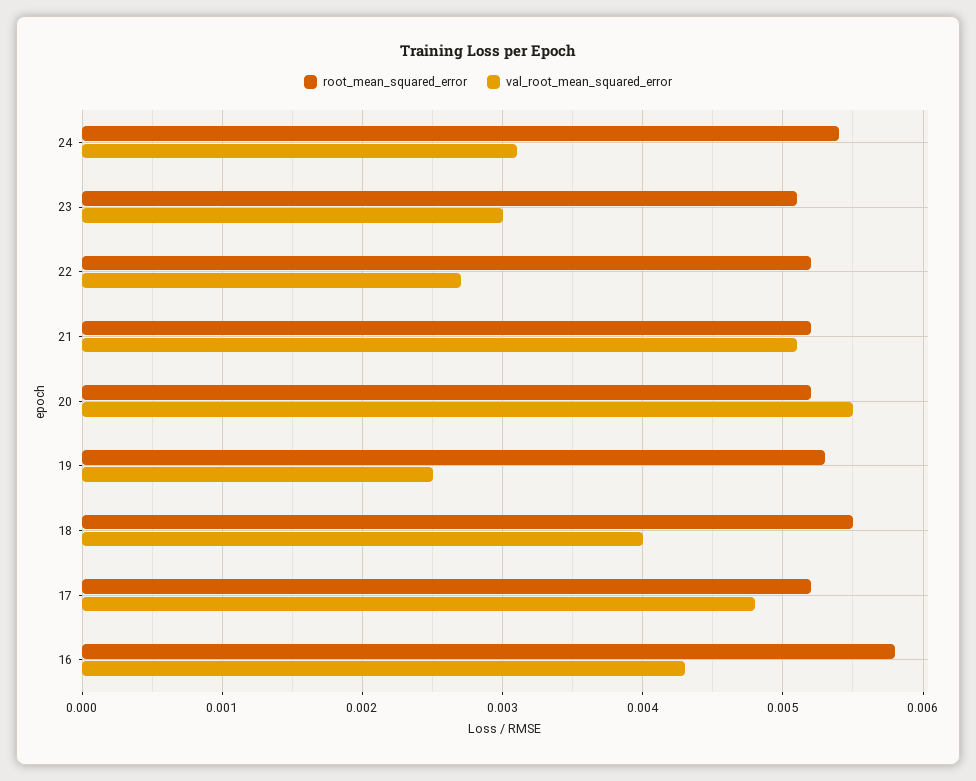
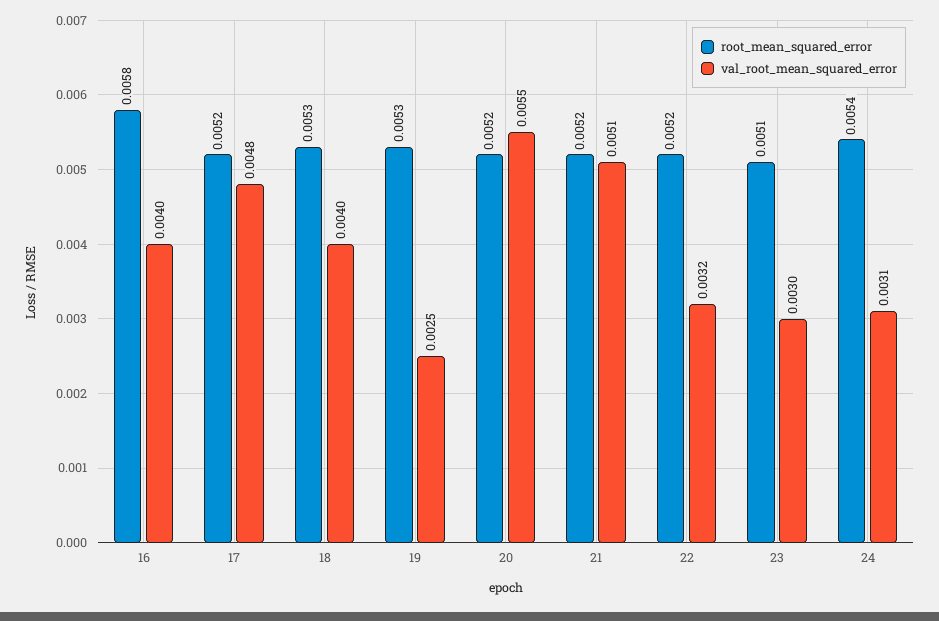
val_root_mean_squared_error, 22: 0.0027 -> 0.0032
root_mean_squared_error, 18: 0.0055 -> 0.0053
val_root_mean_squared_error, 16: 0.0043 -> 0.004

